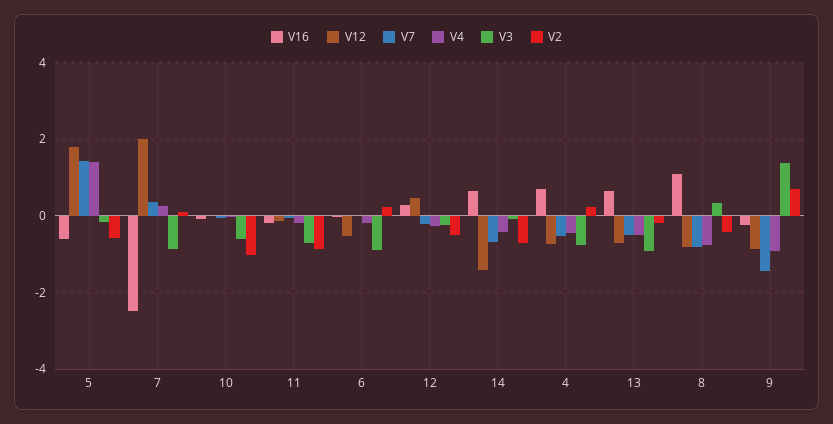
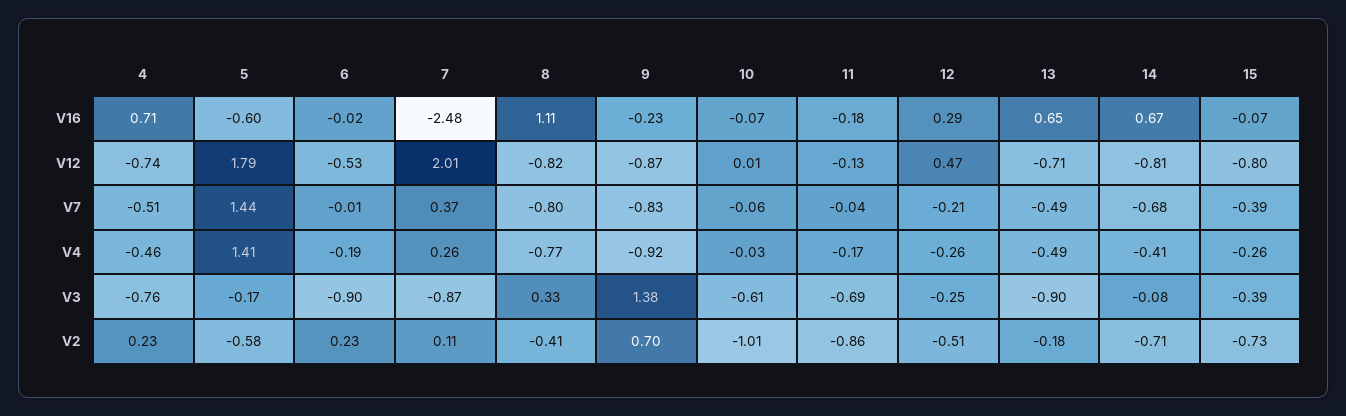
V12, 14: -1.4 -> -0.81
V7, 9: -1.4 -> -0.83
V16, 15: none -> -0.07
V12, 15: none -> -0.8
V7, 15: none -> -0.39
V4, 15: none -> -0.26
V3, 15: none -> -0.39
V2, 15: none -> -0.73

